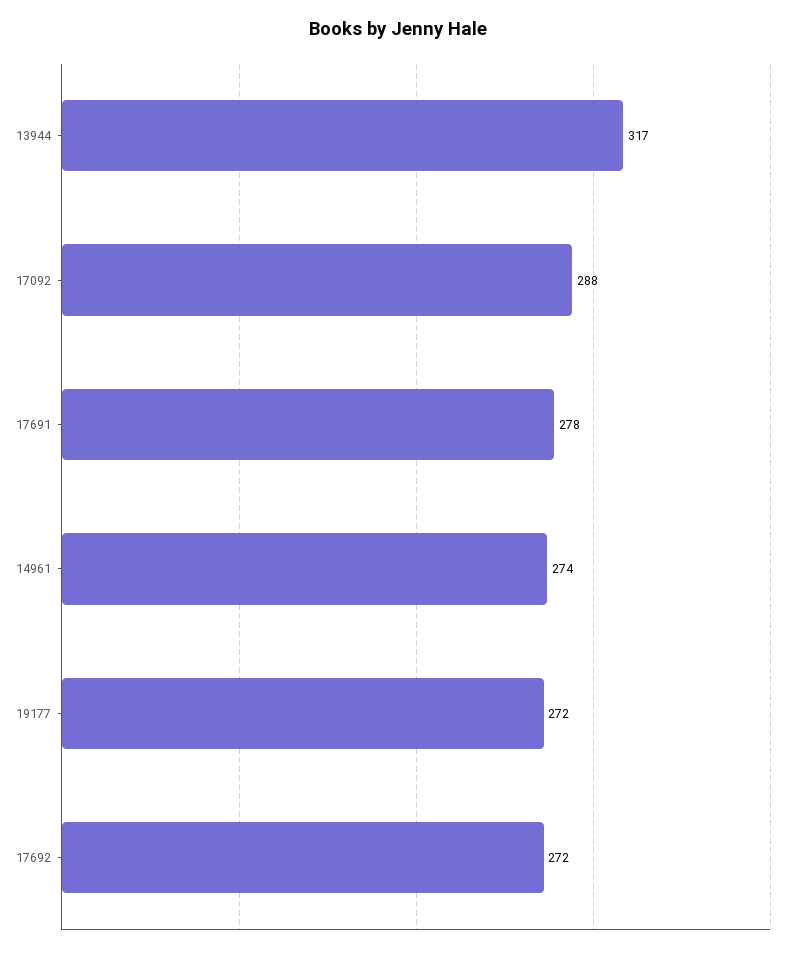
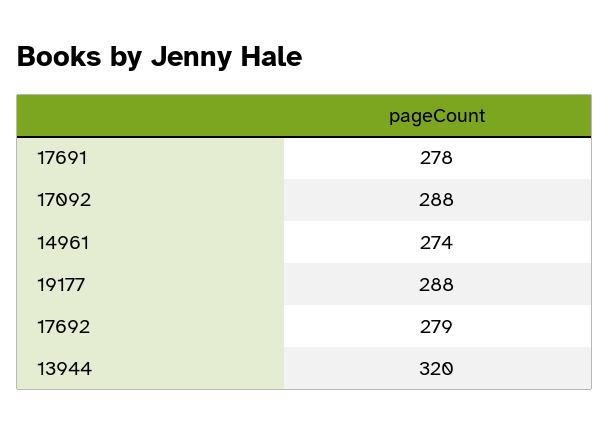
13944: 317 -> 320
19177: 272 -> 288
17692: 272 -> 279

